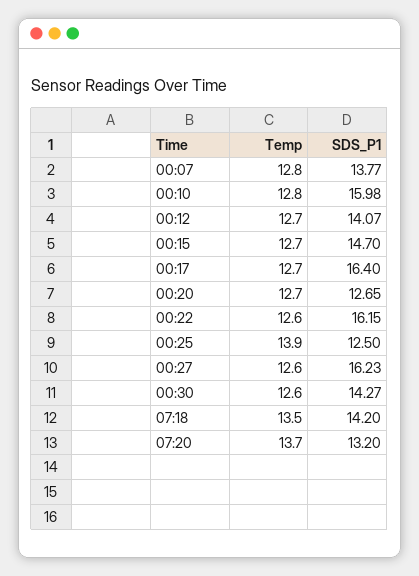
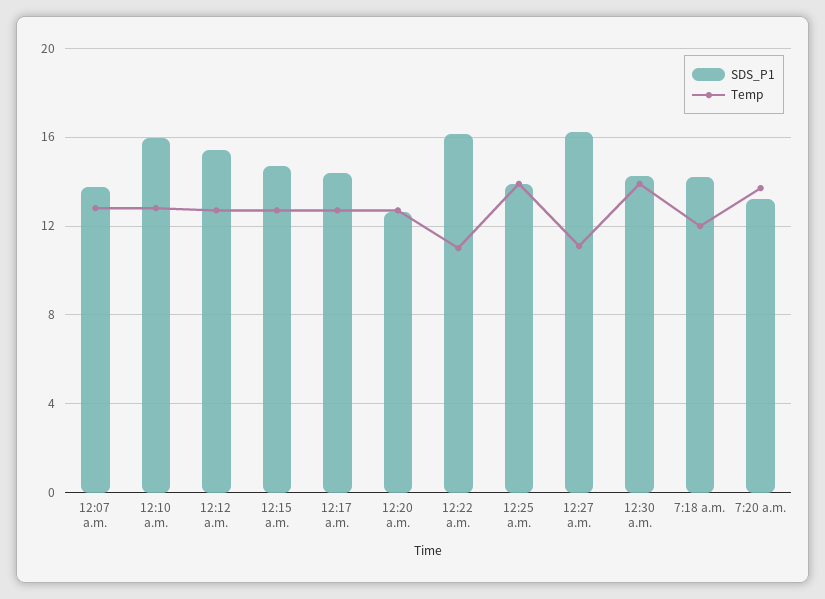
SDS_P1, 00:12: 14.07 -> 15.5
SDS_P1, 00:17: 16.4 -> 14.5
Temp, 00:22: 12.6 -> 11
SDS_P1, 00:25: 12.5 -> 14
Temp, 00:27: 12.6 -> 11
Temp, 00:30: 12.6 -> 14
Temp, 07:18: 13.5 -> 12

